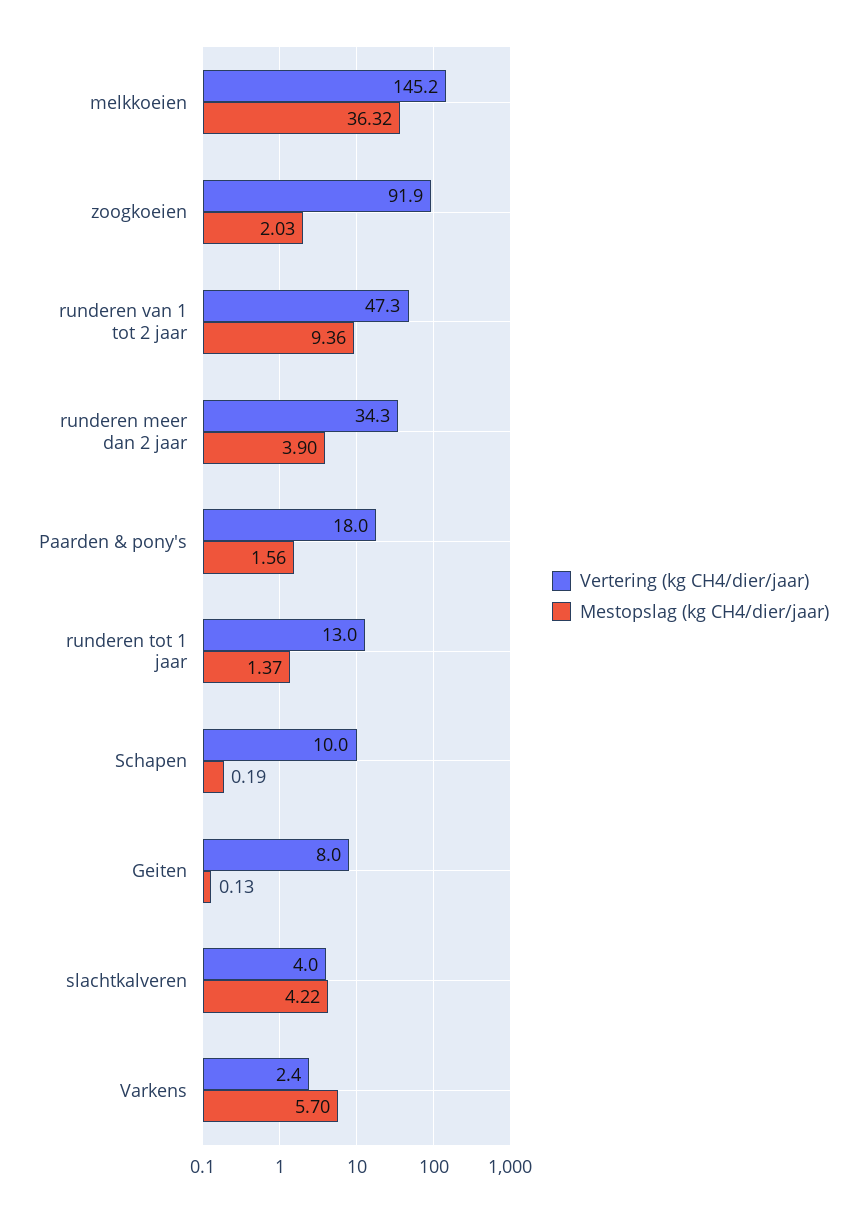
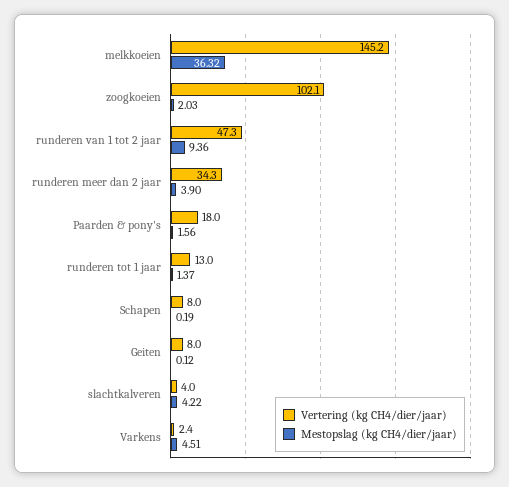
Vertering (kg CH4/dier/jaar), zoogkoeien: 91.9 -> 102.1
Vertering (kg CH4/dier/jaar), Schapen: 10 -> 8
Mestopslag (kg CH4/dier/jaar), Geiten: 0.13 -> 0.12
Mestopslag (kg CH4/dier/jaar), Varkens: 5.7 -> 4.51

